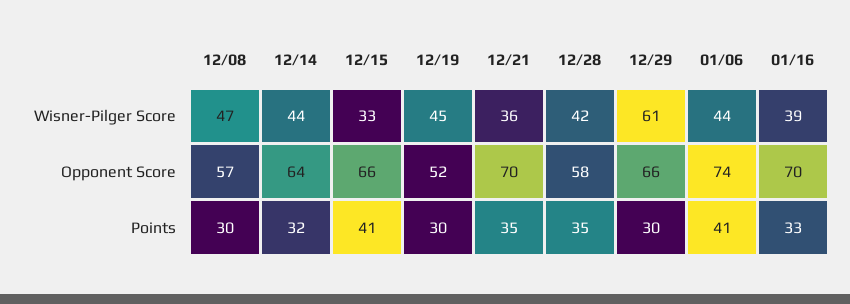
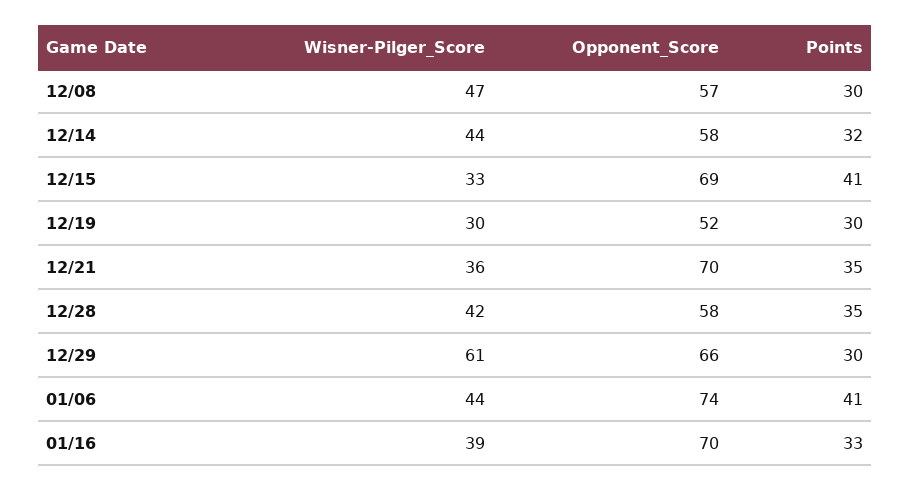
12/19, Wisner-Pilger Score: 45 -> 30
12/14, Opponent Score: 64 -> 58
12/15, Opponent Score: 66 -> 69

